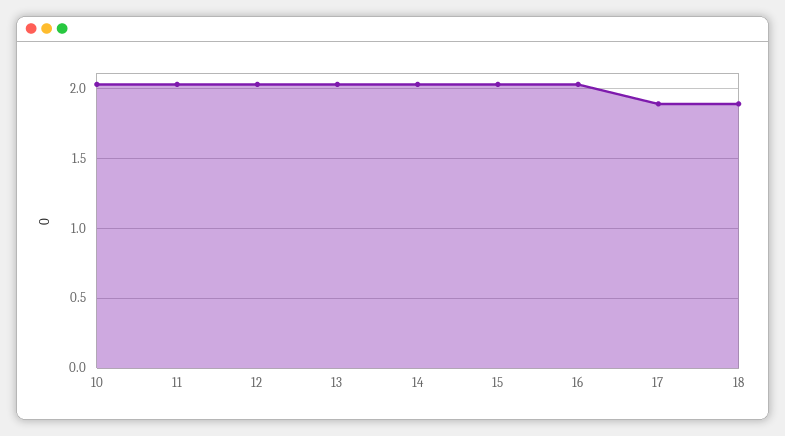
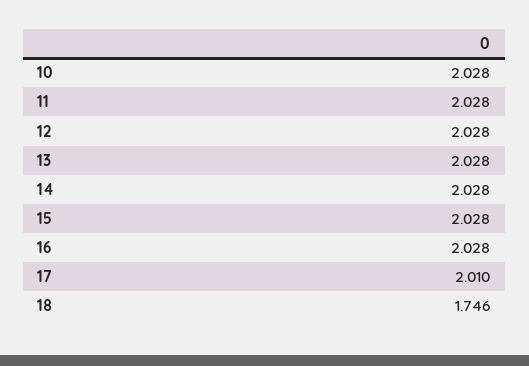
17: 1.9 -> 2.01
18: 1.9 -> 1.746

